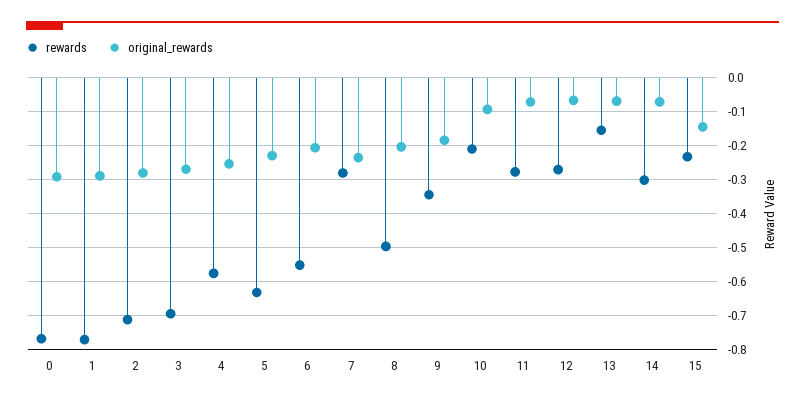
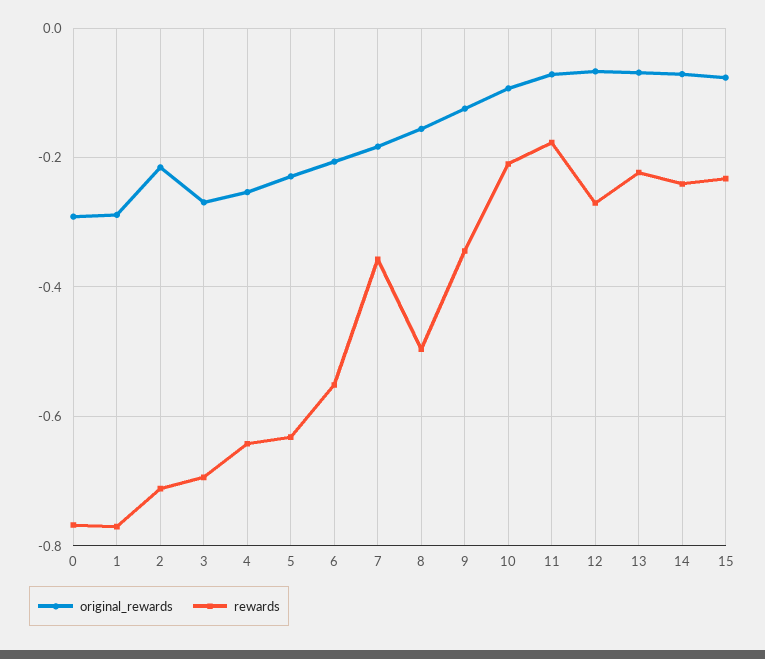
original_rewards, 2: -0.28 -> -0.22
rewards, 4: -0.58 -> -0.64
rewards, 7: -0.28 -> -0.36
original_rewards, 7: -0.24 -> -0.18
original_rewards, 8: -0.2 -> -0.16
original_rewards, 9: -0.18 -> -0.12
rewards, 11: -0.28 -> -0.18
rewards, 13: -0.16 -> -0.22
rewards, 14: -0.3 -> -0.24
original_rewards, 15: -0.14 -> -0.08

